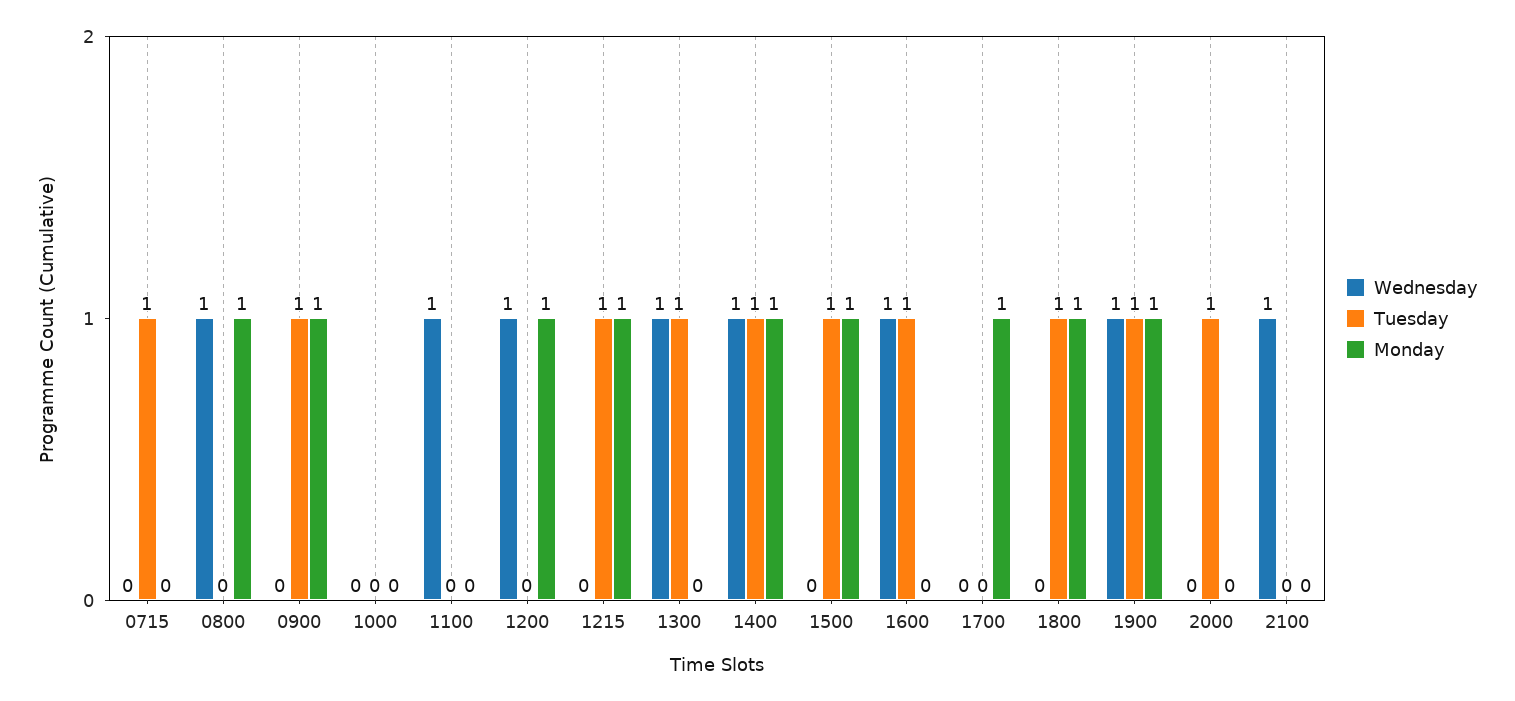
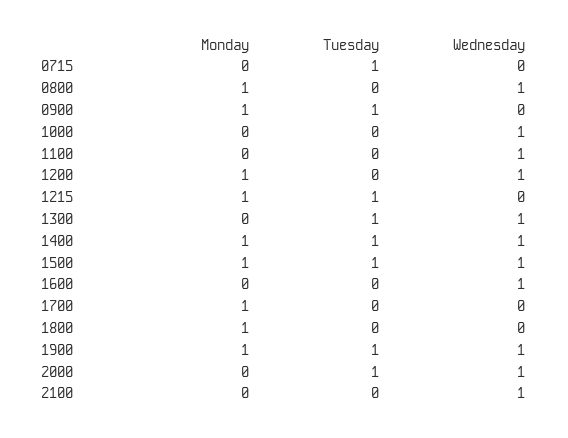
Wednesday, 1000: 0 -> 1
Wednesday, 1500: 0 -> 1
Tuesday, 1600: 1 -> 0
Tuesday, 1800: 1 -> 0
Wednesday, 2000: 0 -> 1

